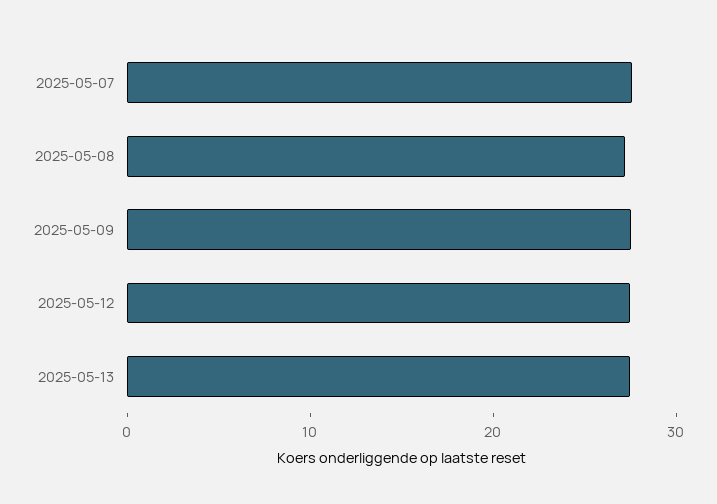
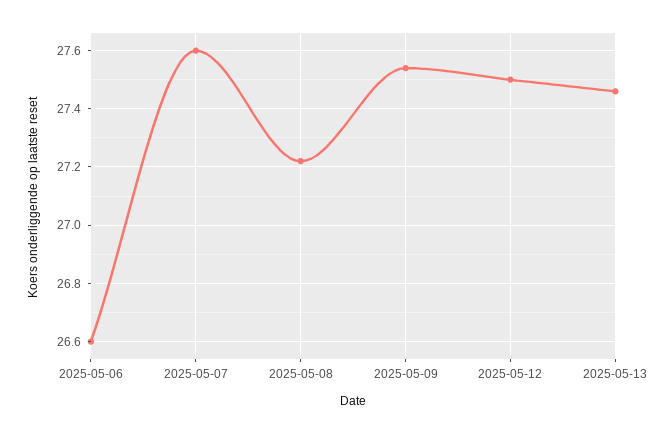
2025-05-06: none -> 26.6

